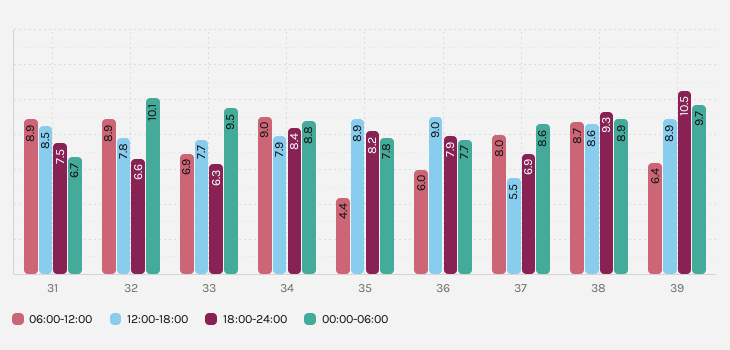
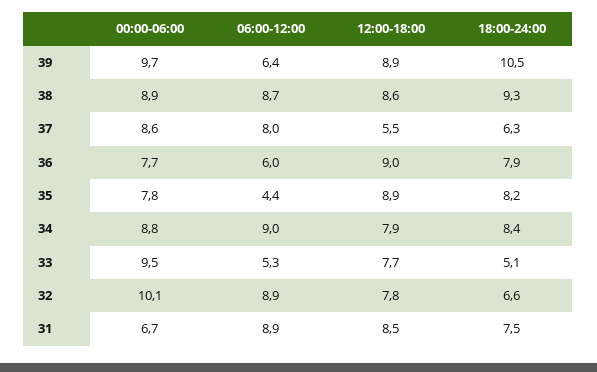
06:00-12:00, 33: 6.9 -> 5.3
18:00-24:00, 33: 6.3 -> 5.1
18:00-24:00, 37: 6.9 -> 6.3

